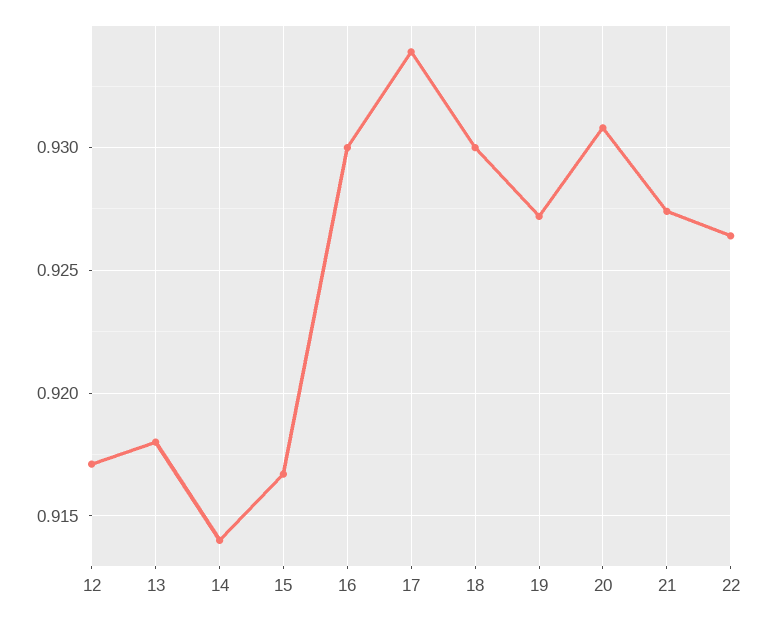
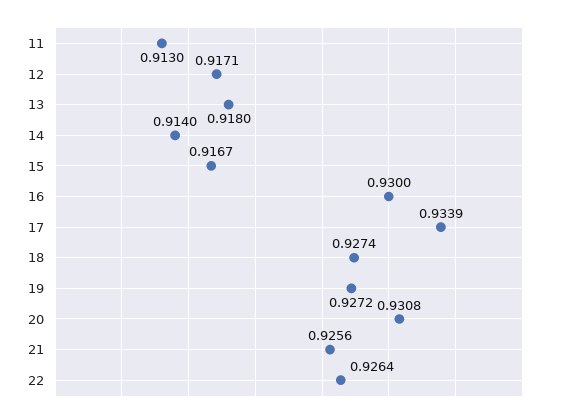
18: 0.93 -> 0.9274
21: 0.9275 -> 0.9256
11: none -> 0.913

